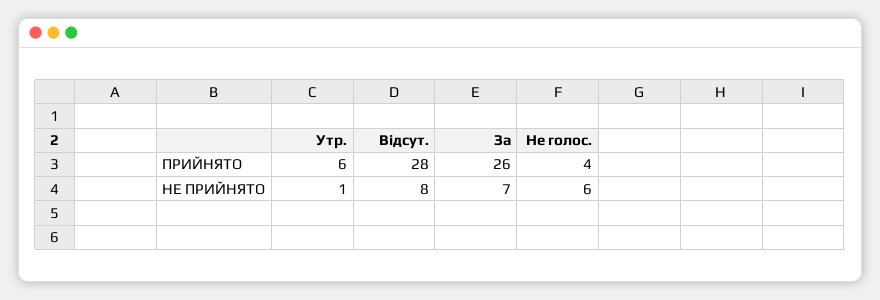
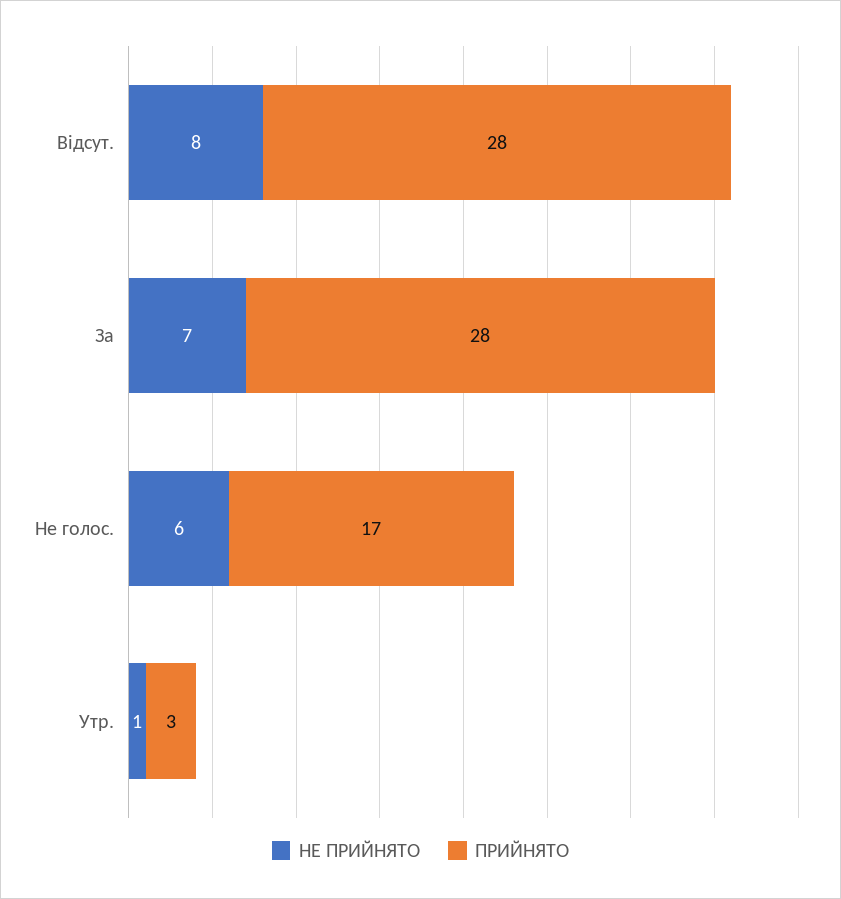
ПРИЙНЯТО, Утр.: 6 -> 3
ПРИЙНЯТО, За: 26 -> 28
ПРИЙНЯТО, Не голос.: 4 -> 17

